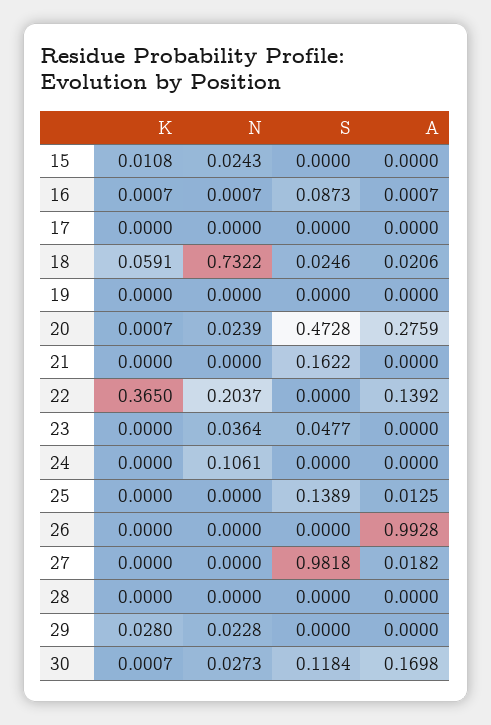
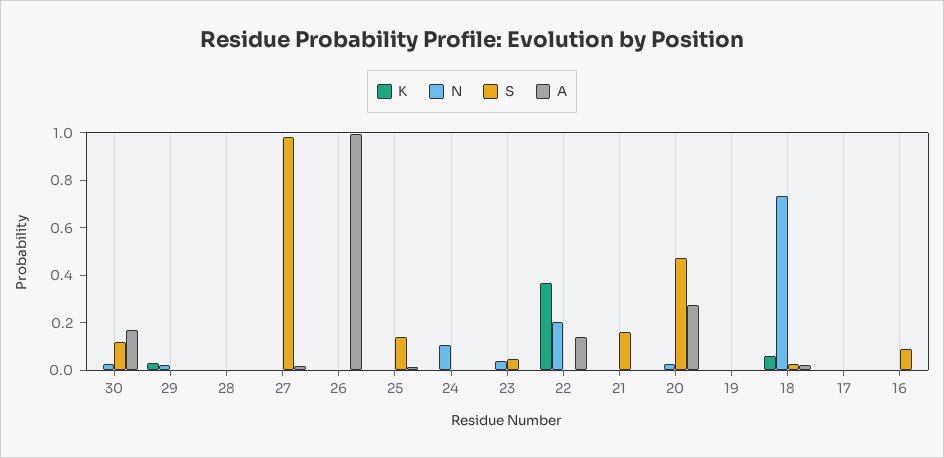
K, 15: 0.0108 -> none
N, 15: 0.0243 -> none
S, 15: 0 -> none
A, 15: 0 -> none

